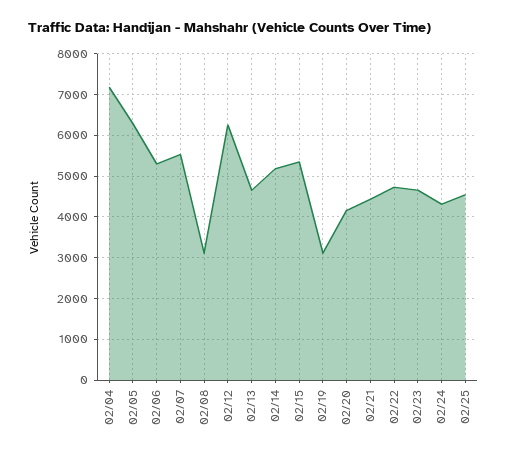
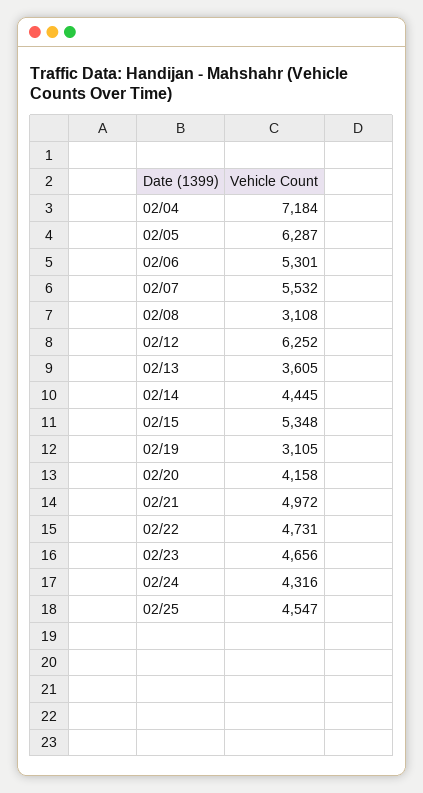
02/13: 4600 -> 3605
02/14: 5200 -> 4445
02/21: 4400 -> 4972

